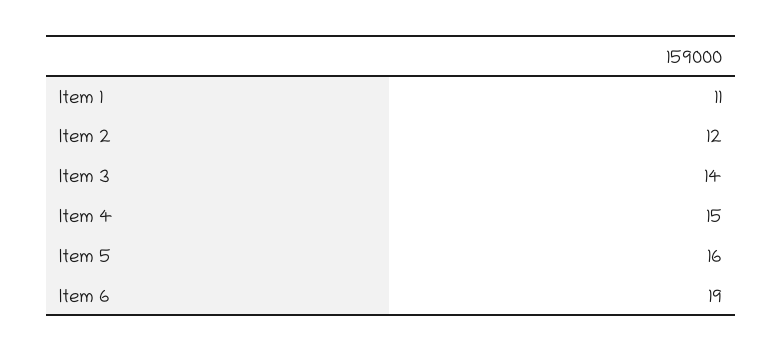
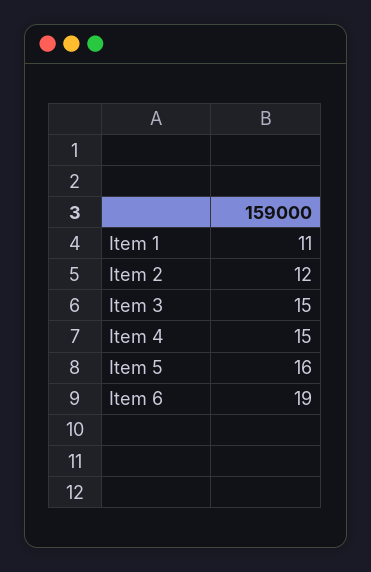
Item 3: 14 -> 15

